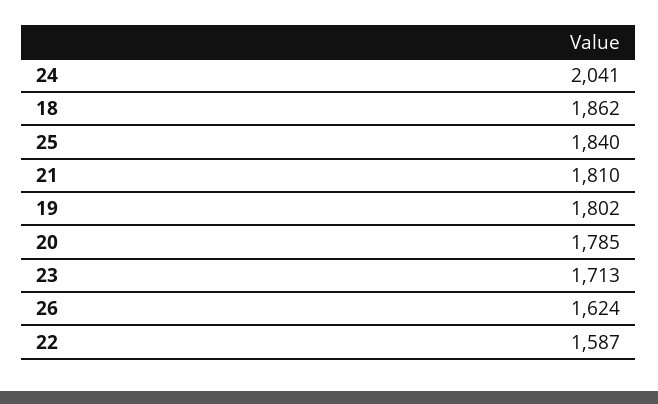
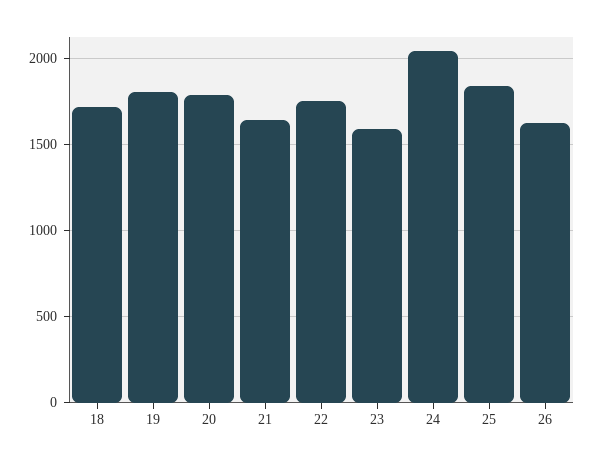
18: 1862 -> 1700
21: 1810 -> 1650
23: 1713 -> 1600
22: 1587 -> 1750

